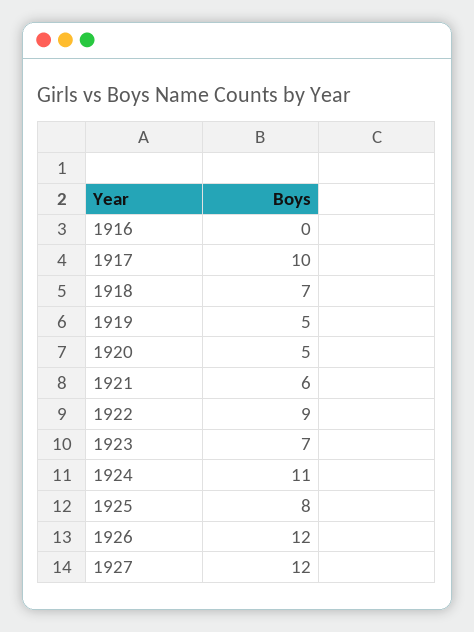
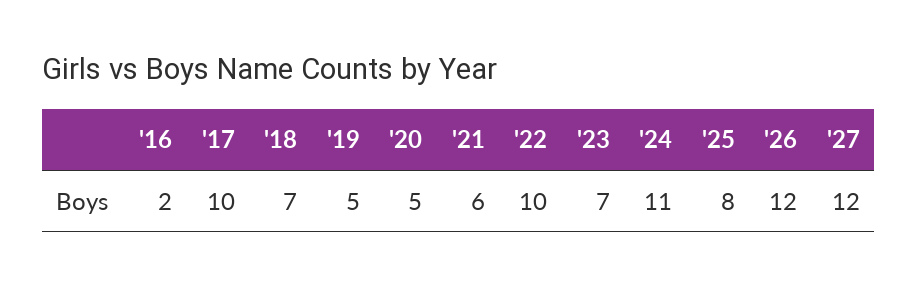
1916: 0 -> 2
1922: 9 -> 10

